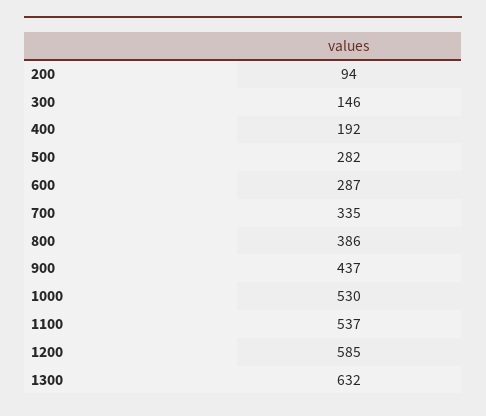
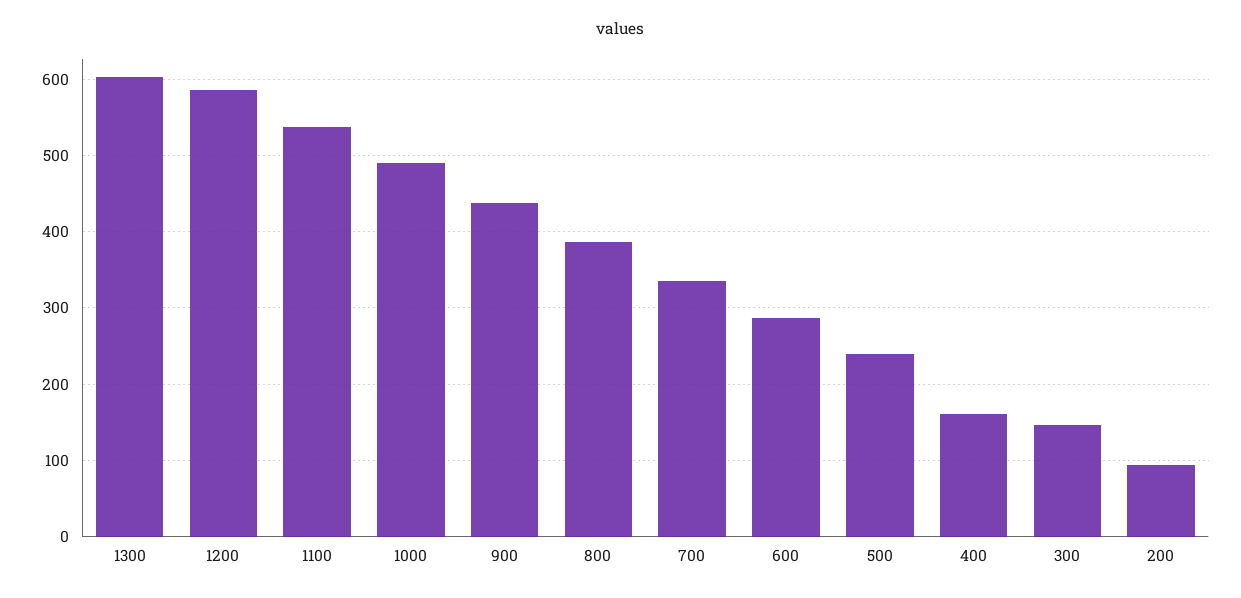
400: 192 -> 160
500: 282 -> 240
1000: 530 -> 490
1300: 632 -> 600

